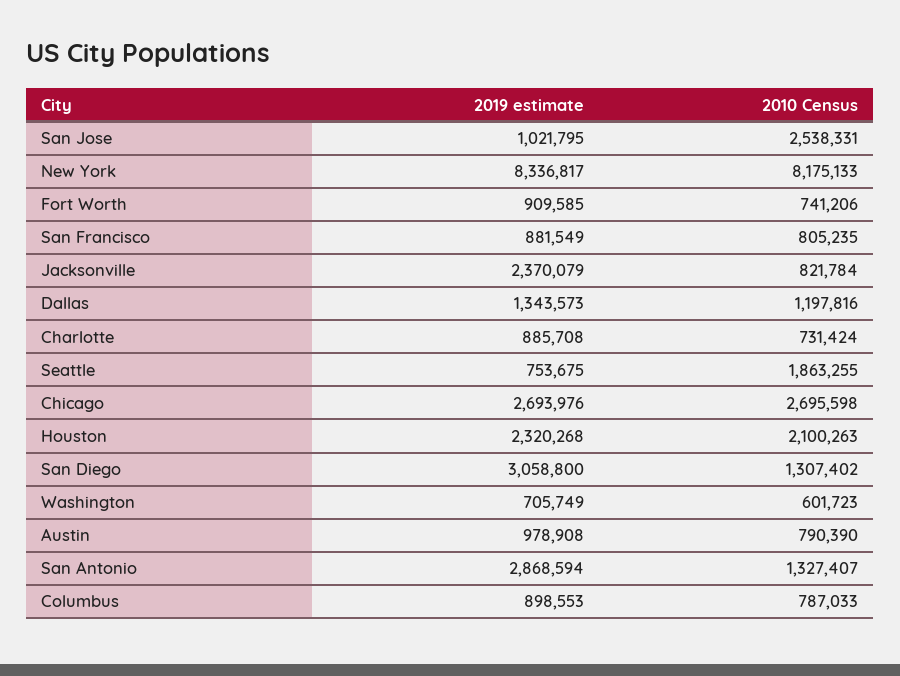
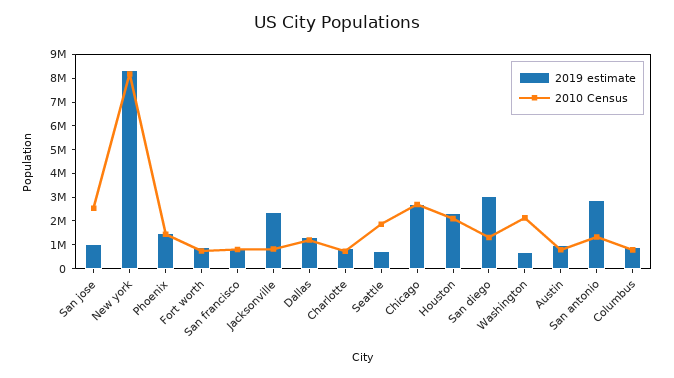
2010 Census, Washington: 601723 -> 2000000
2019 estimate, Phoenix: none -> 1500000
2010 Census, Phoenix: none -> 1500000

